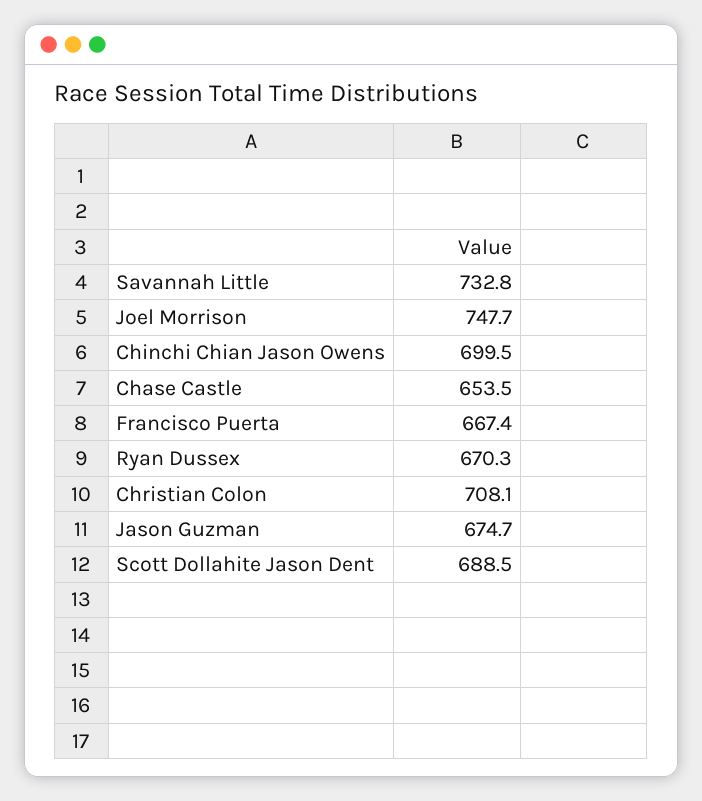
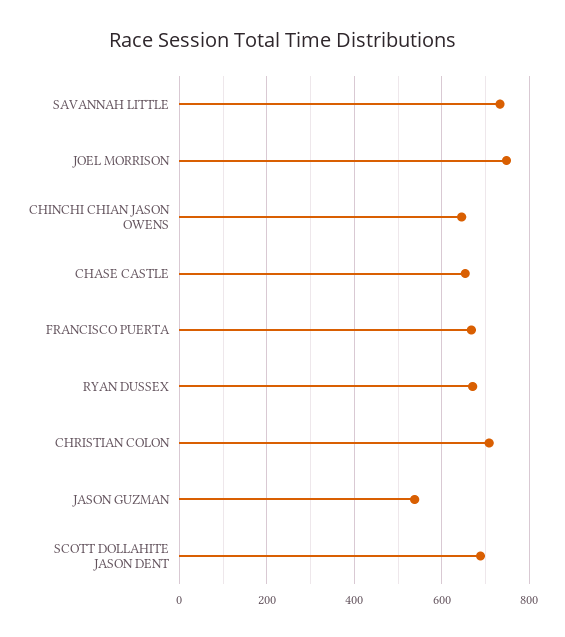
Chinchi Chian Jason Owens: 699.5 -> 640
Jason Guzman: 674.7 -> 540

